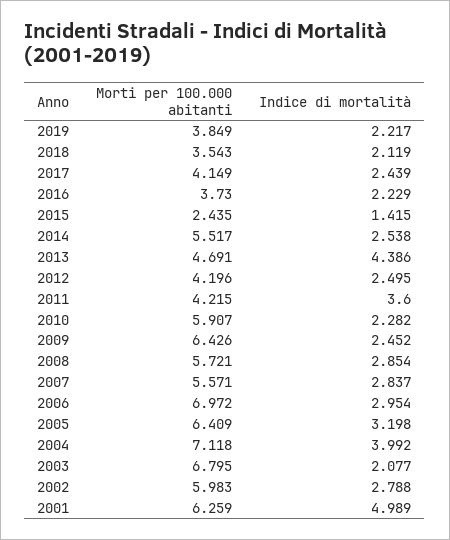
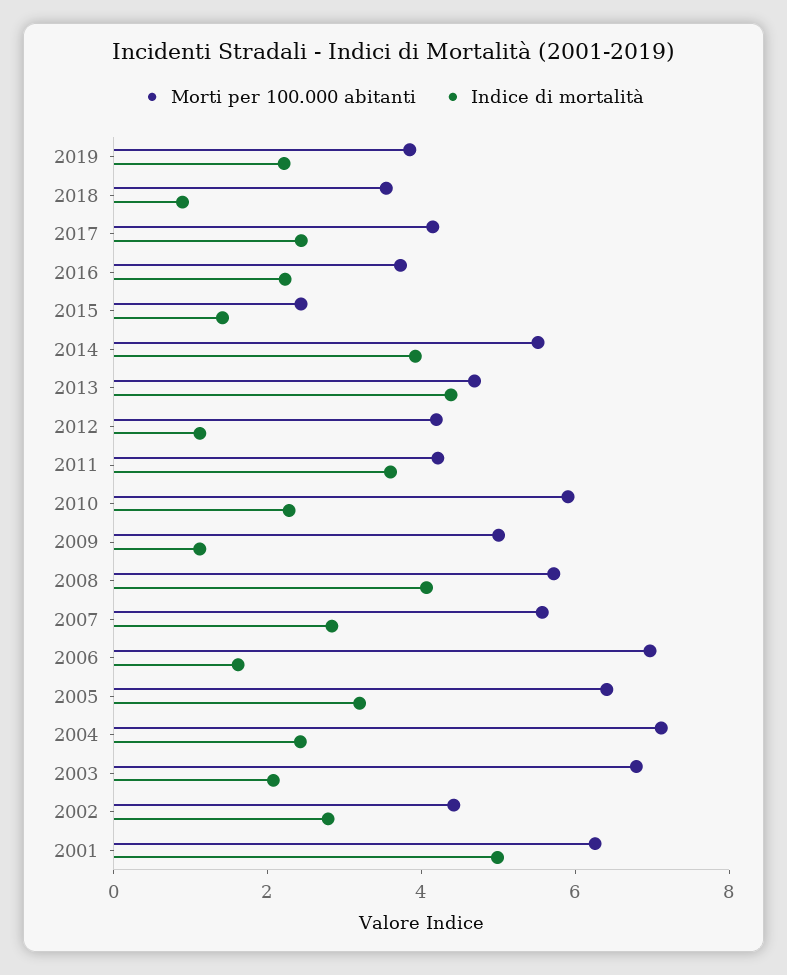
Indice di mortalità, 2018: 2.119 -> 1
Indice di mortalità, 2014: 2.538 -> 4
Indice di mortalità, 2012: 2.495 -> 1
Morti per 100.000 abitanti, 2009: 6.426 -> 5
Indice di mortalità, 2009: 2.452 -> 1
Indice di mortalità, 2008: 2.854 -> 4
Indice di mortalità, 2006: 2.954 -> 1.5
Indice di mortalità, 2004: 3.992 -> 2.5
Morti per 100.000 abitanti, 2002: 5.983 -> 4.5

